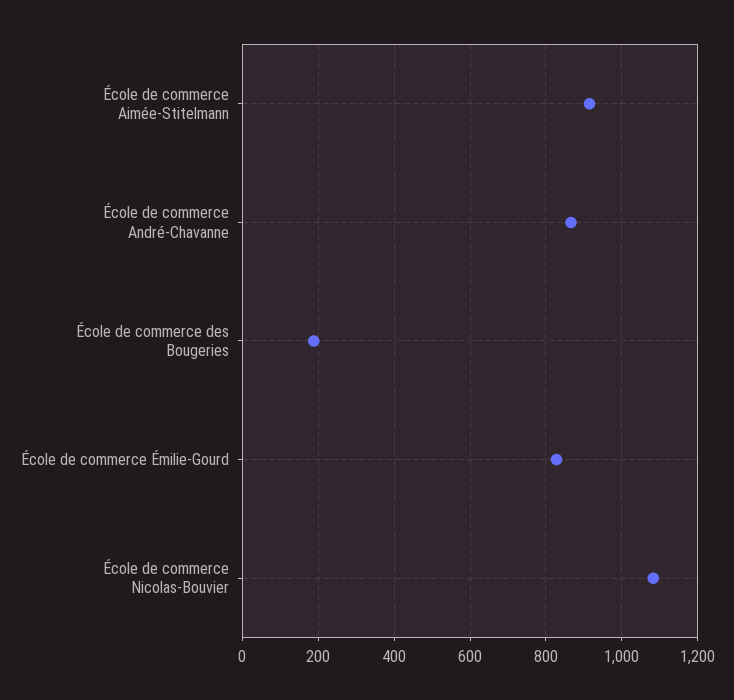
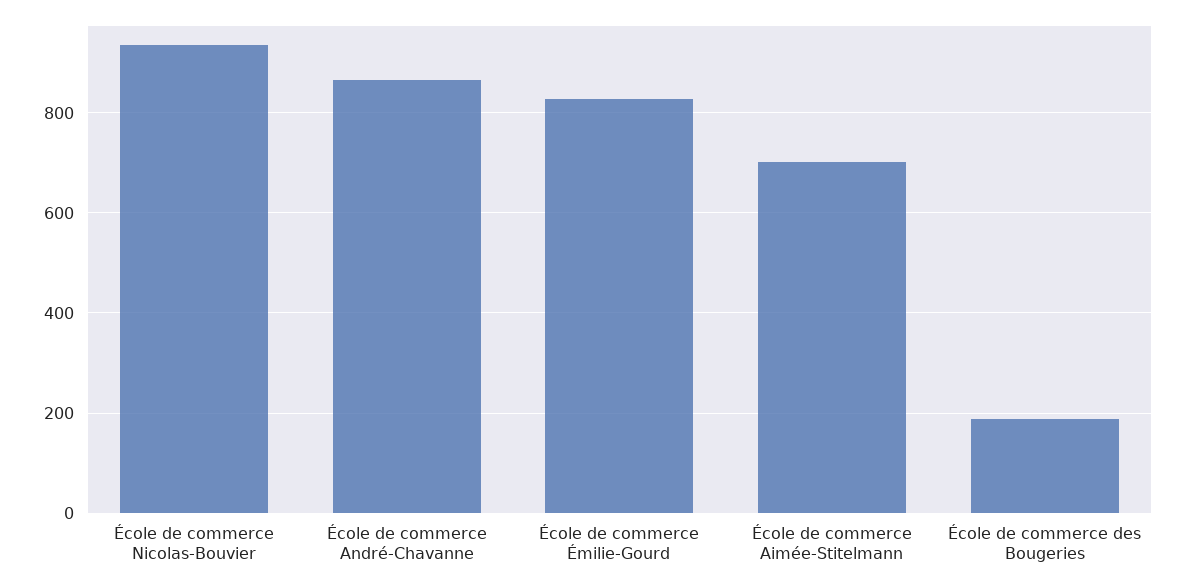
École de commerce Aimée-Stitelmann: 920 -> 700
École de commerce Nicolas-Bouvier: 1080 -> 940

